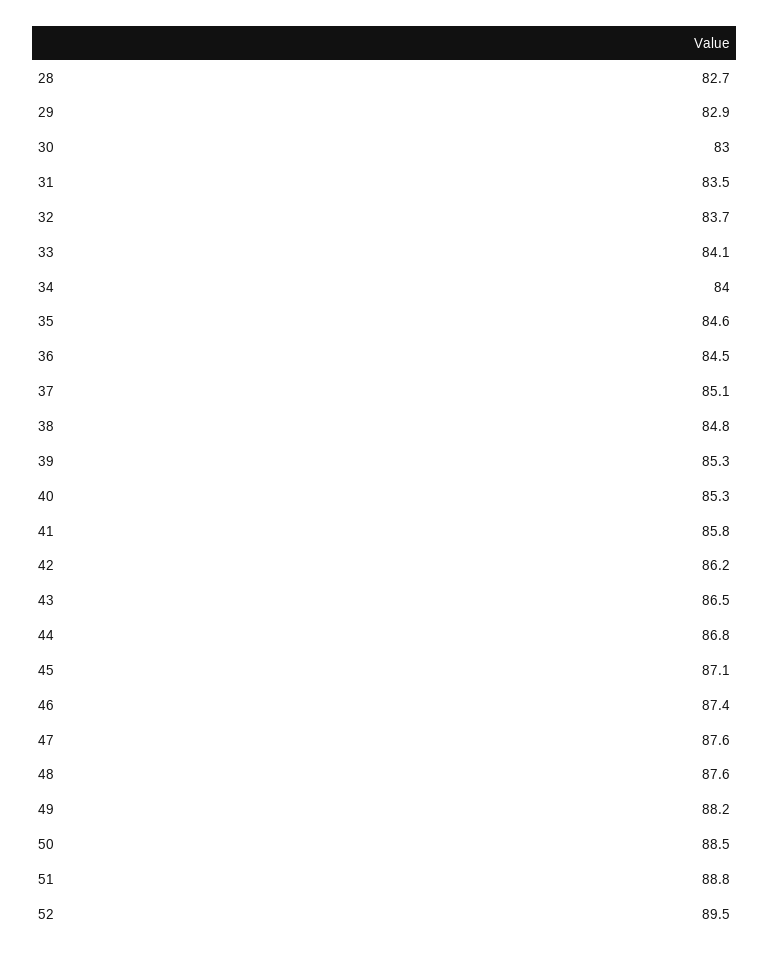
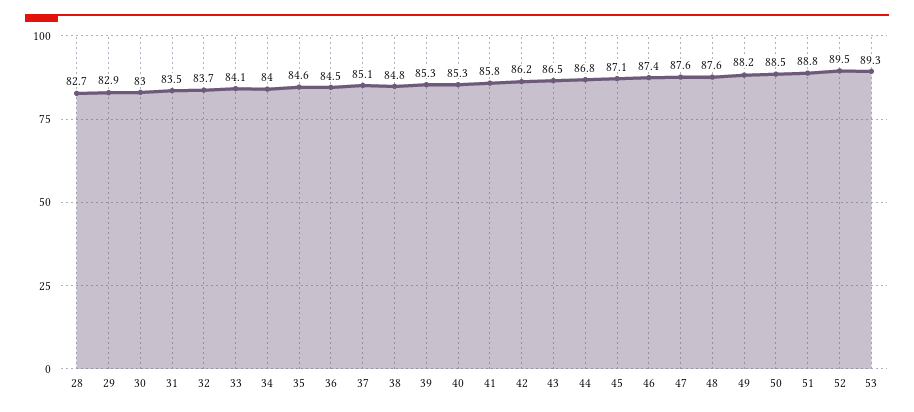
53: none -> 89.3

